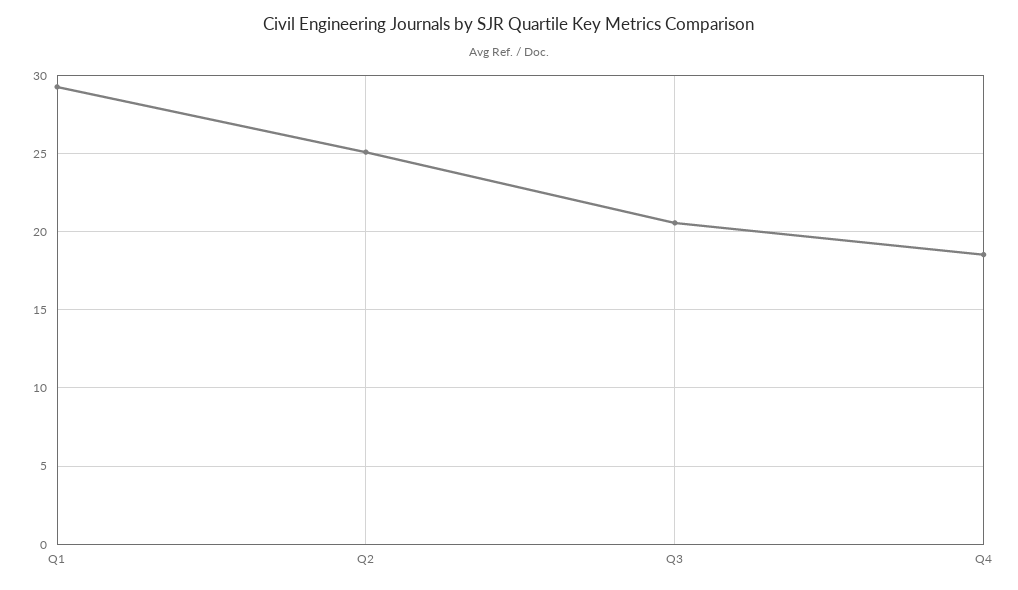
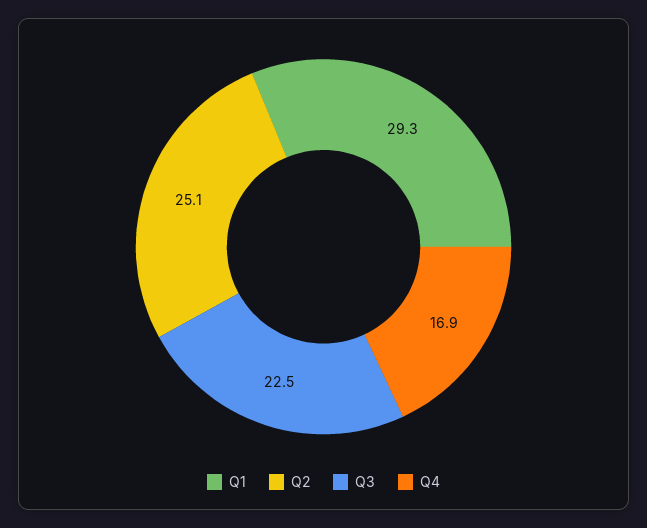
Q3: 20.5 -> 22.5
Q4: 18.5 -> 16.9

